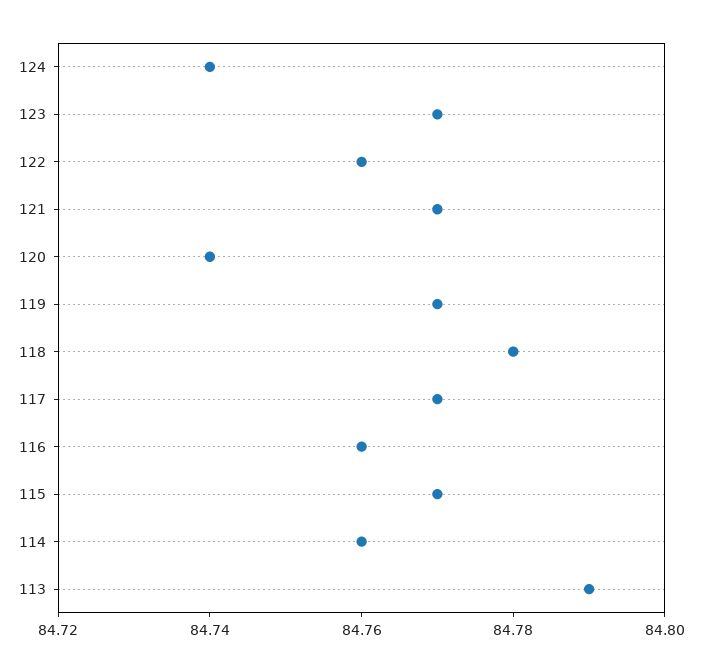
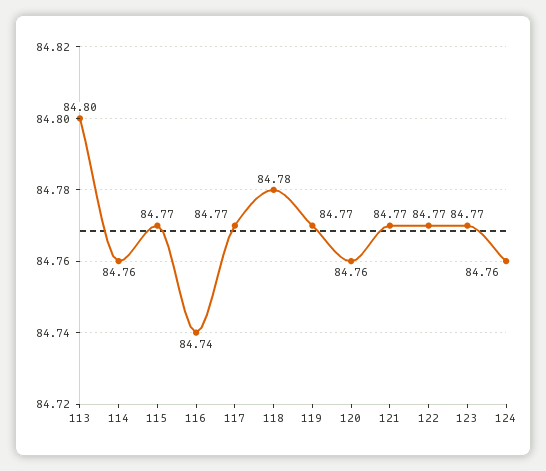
124: 84.74 -> 84.76
122: 84.76 -> 84.77
120: 84.74 -> 84.76
116: 84.76 -> 84.74
113: 84.79 -> 84.8

